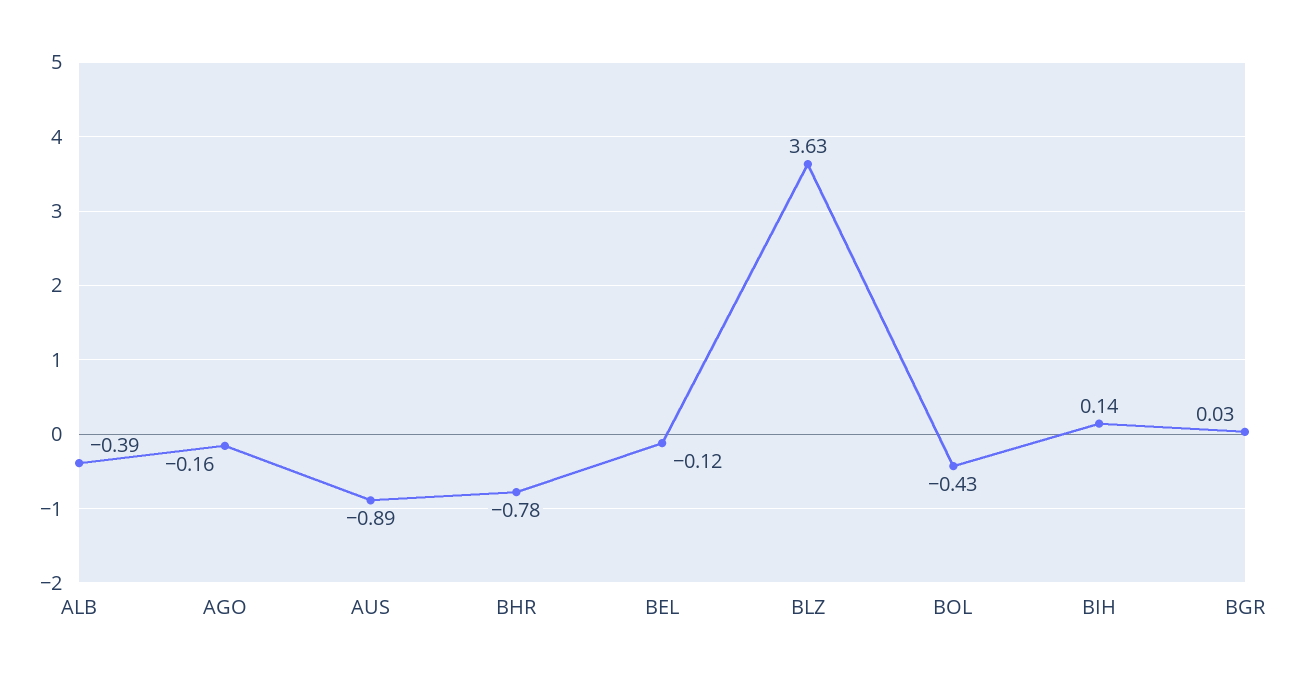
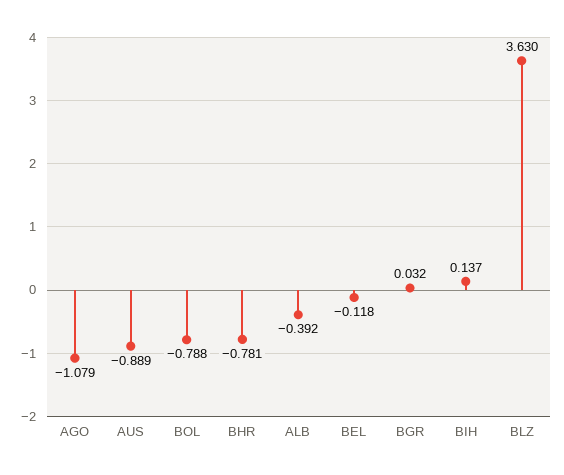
AGO: -0.16 -> -1.079
BOL: -0.43 -> -0.788

